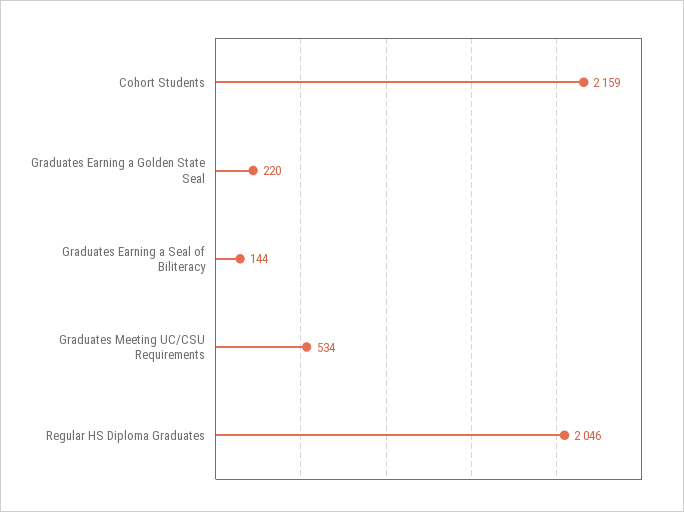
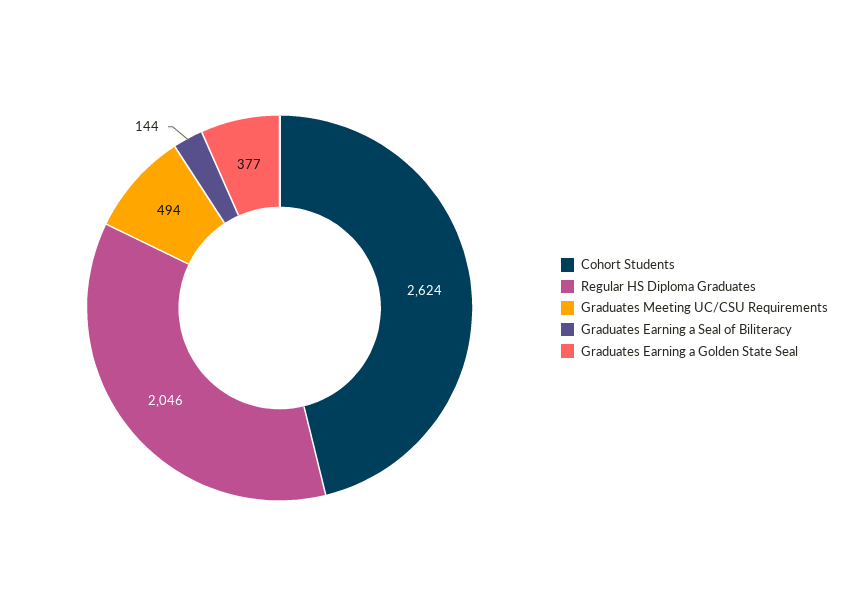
Cohort Students: 2159 -> 2624
Graduates Earning a Golden State Seal: 220 -> 377
Graduates Meeting UC/CSU Requirements: 534 -> 494

